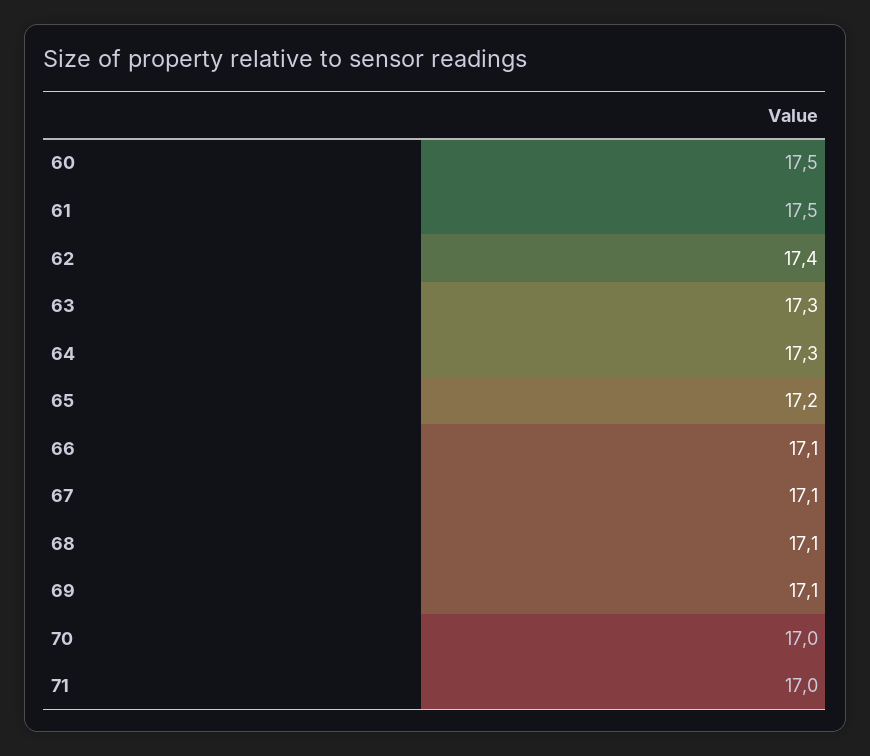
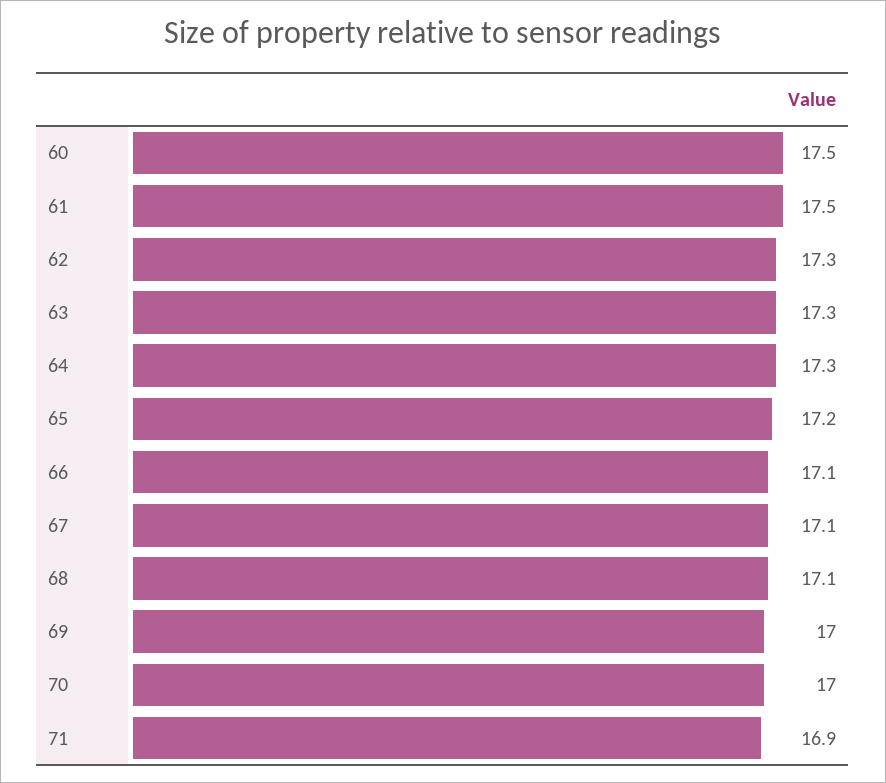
62: 17.4 -> 17.3
69: 17.1 -> 17
71: 17 -> 16.9

